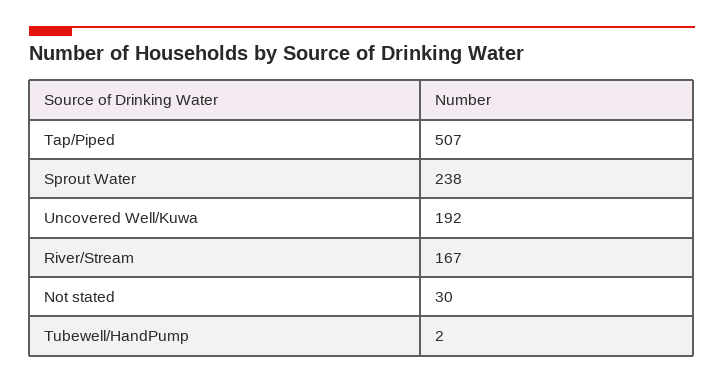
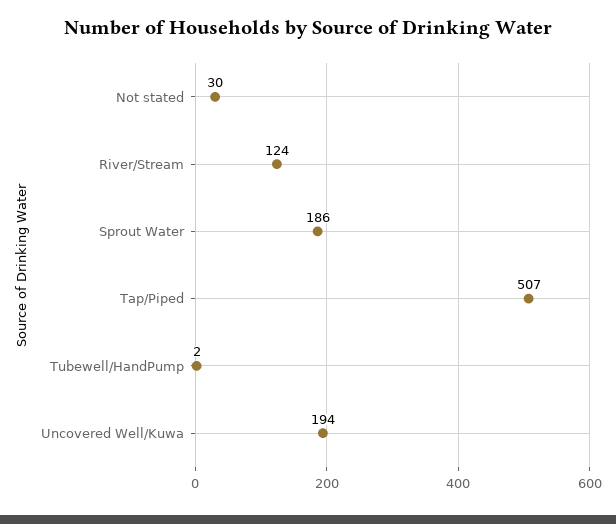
Sprout Water: 238 -> 186
Uncovered Well/Kuwa: 192 -> 194
River/Stream: 167 -> 124

